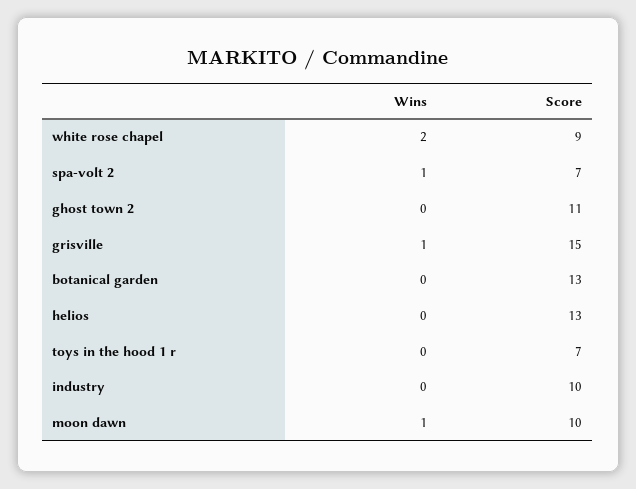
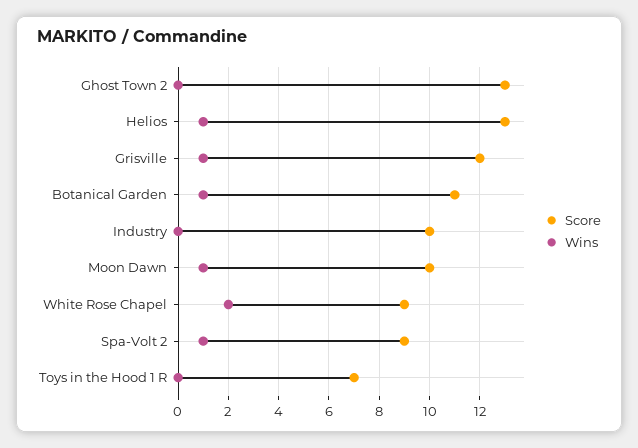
Score, spa-volt 2: 7 -> 9
Score, ghost town 2: 11 -> 13
Score, grisville: 15 -> 12
Wins, botanical garden: 0 -> 1
Score, botanical garden: 13 -> 11
Wins, helios: 0 -> 1

